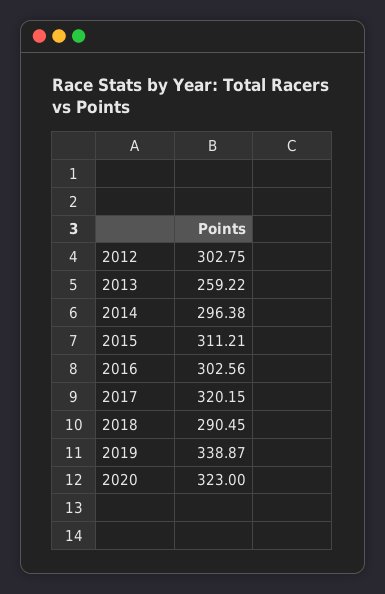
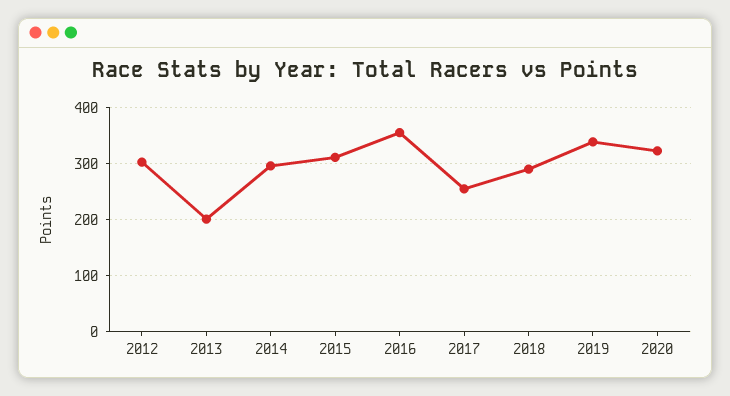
2013: 259.22 -> 200
2016: 302.56 -> 360
2017: 320.15 -> 260

